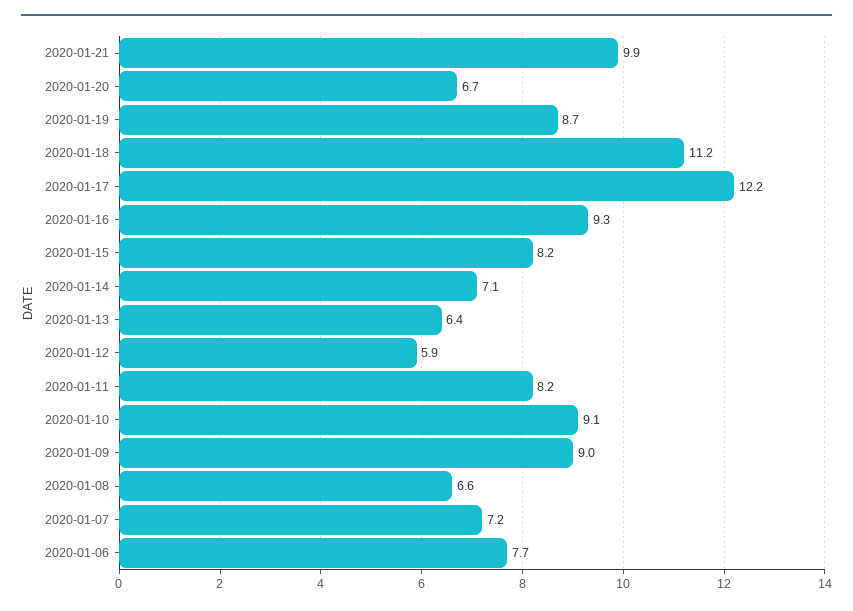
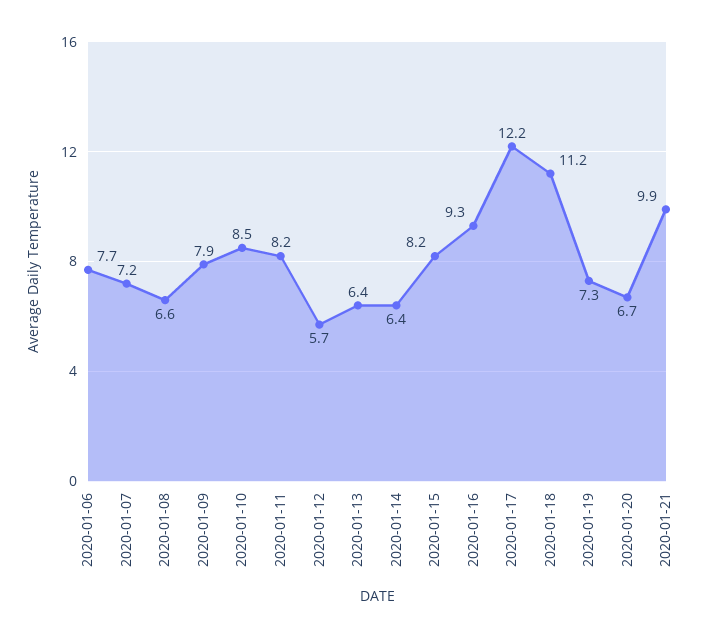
2020-01-19: 8.7 -> 7.3
2020-01-14: 7.1 -> 6.4
2020-01-12: 5.9 -> 5.7
2020-01-10: 9.1 -> 8.5
2020-01-09: 9 -> 7.9

